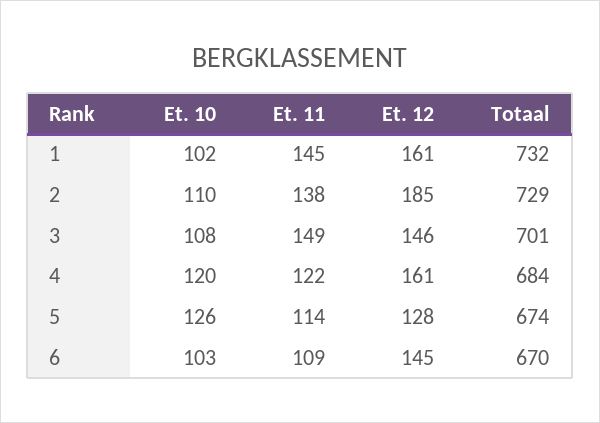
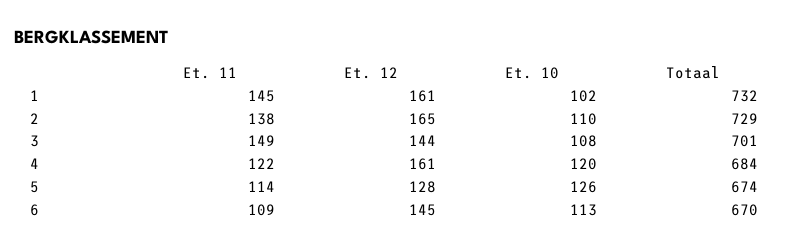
Et. 12, 2: 185 -> 165
Et. 12, 3: 146 -> 144
Et. 10, 6: 103 -> 113

